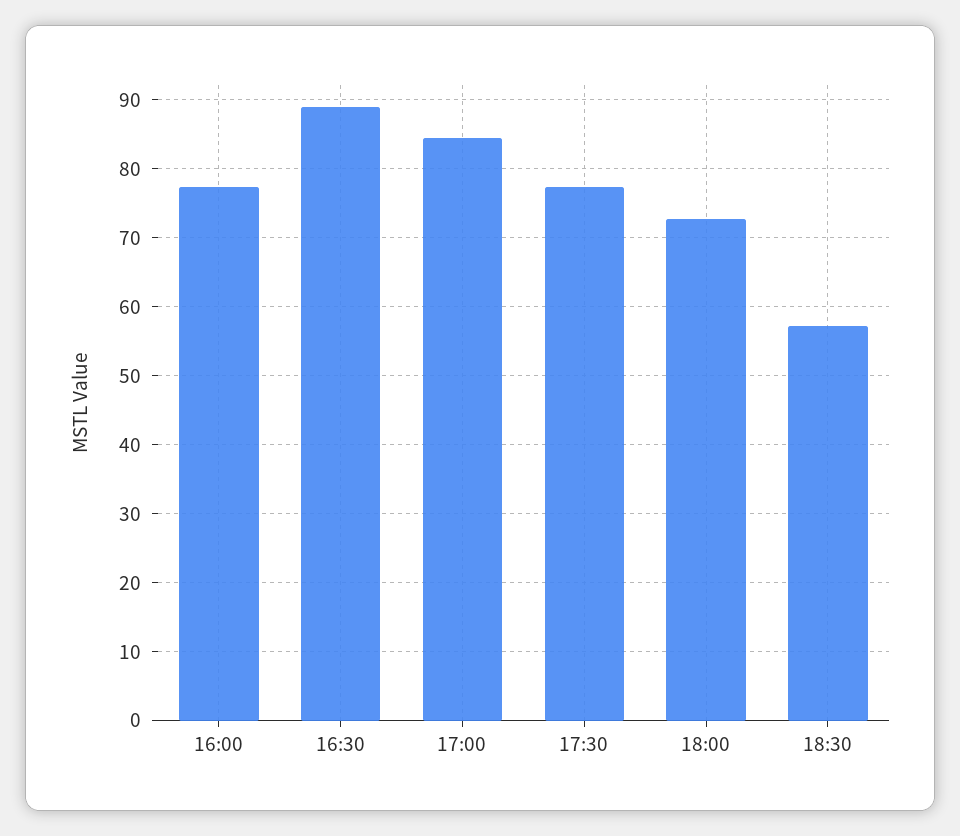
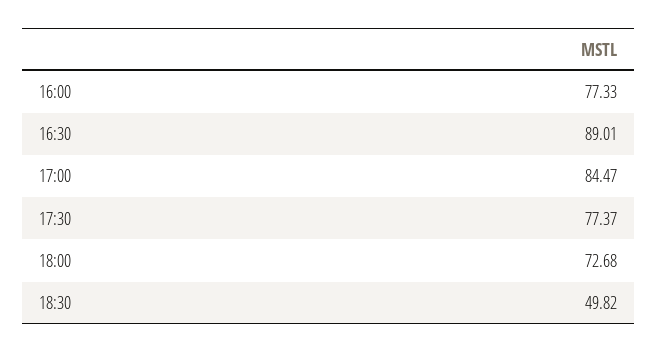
18:30: 57 -> 49.82

